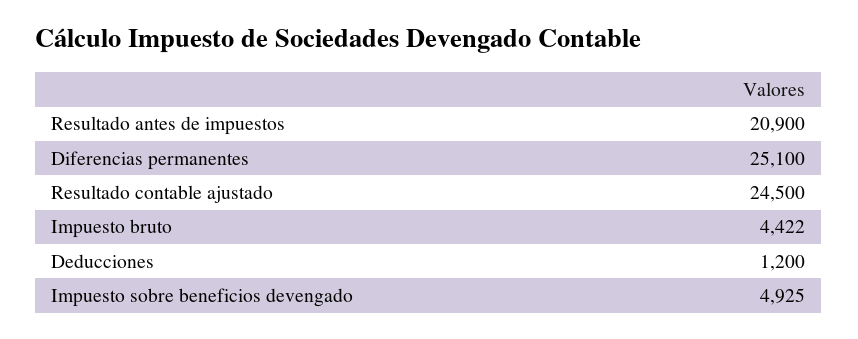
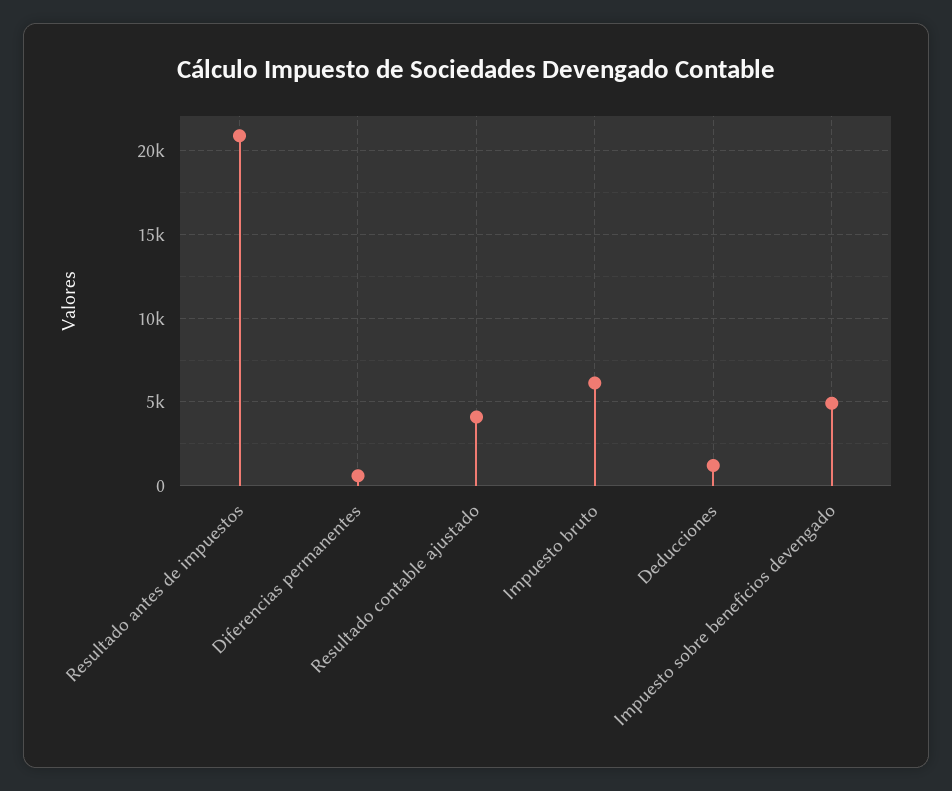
Diferencias permanentes: 25100 -> 500
Resultado contable ajustado: 24500 -> 4000
Impuesto bruto: 4422 -> 6000

